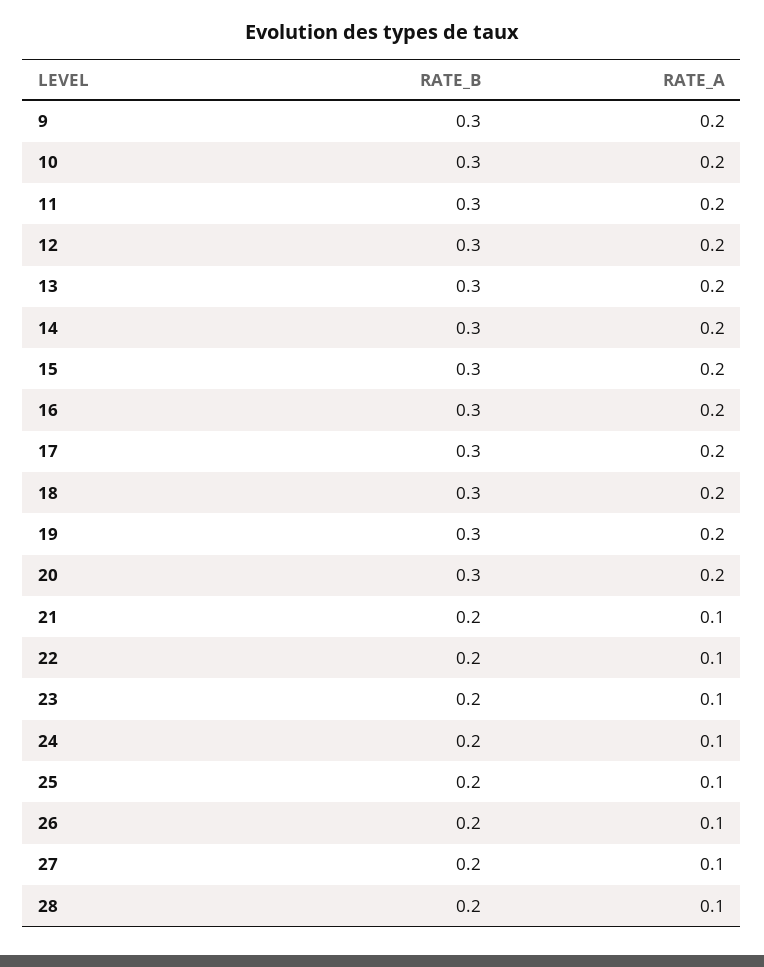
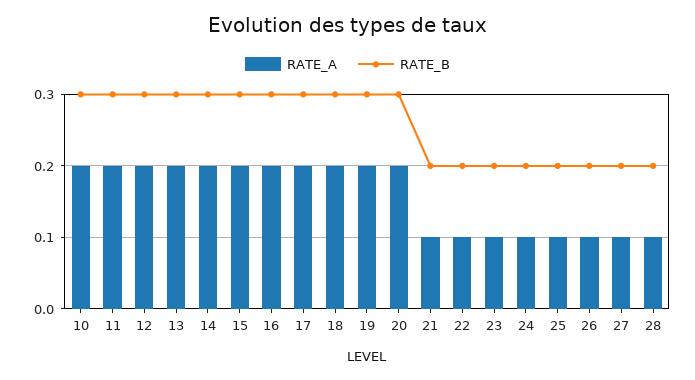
RATE_B, 9: 0.3 -> none
RATE_A, 9: 0.2 -> none

